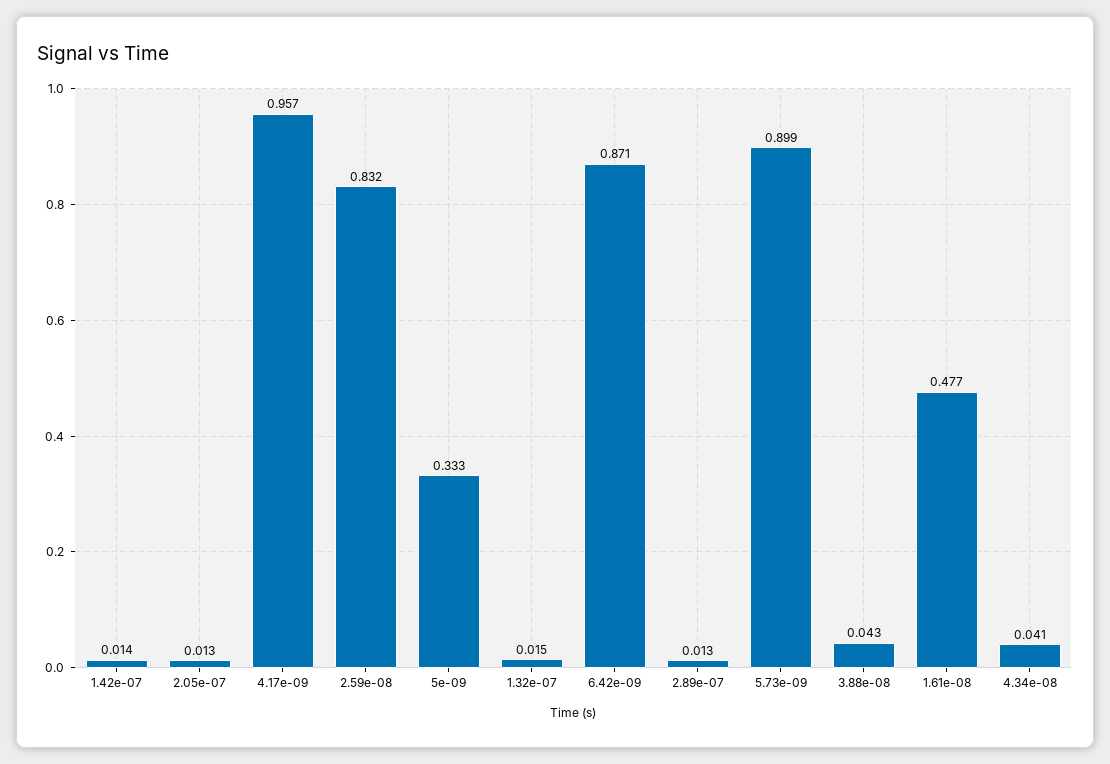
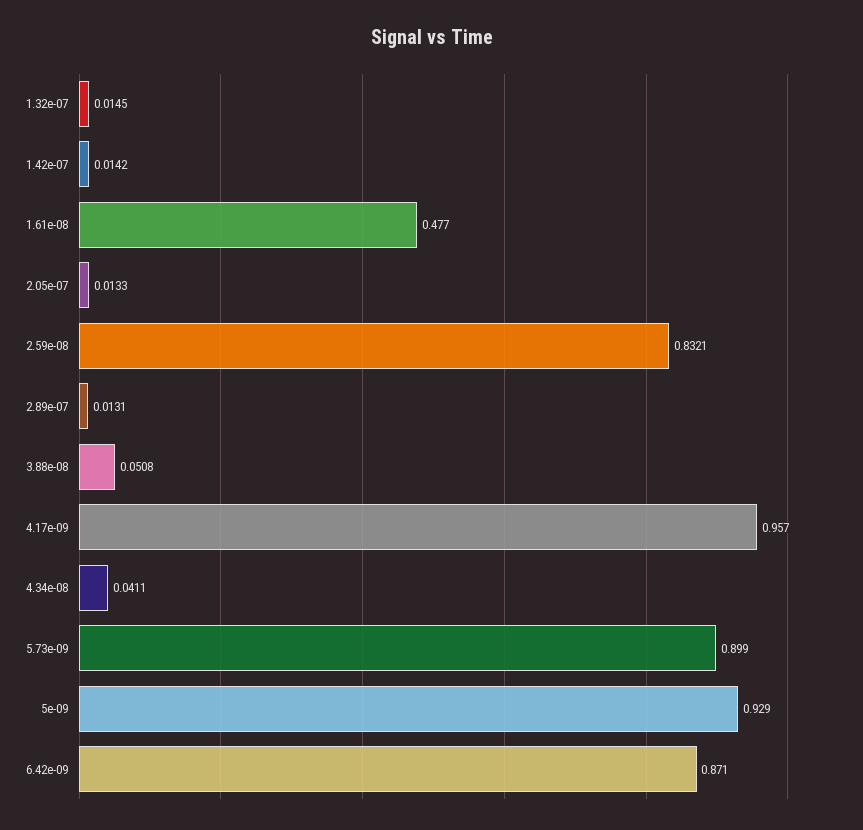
5e-09: 0.333 -> 0.929
3.88e-08: 0.043 -> 0.0508

